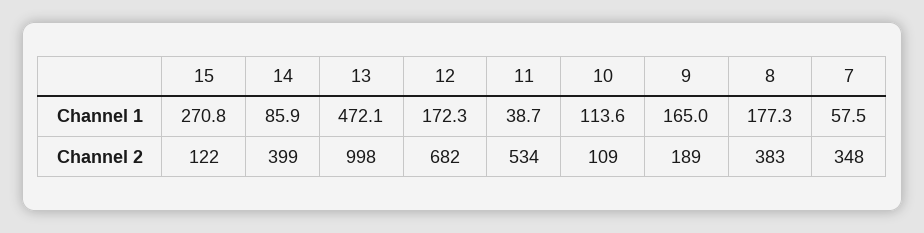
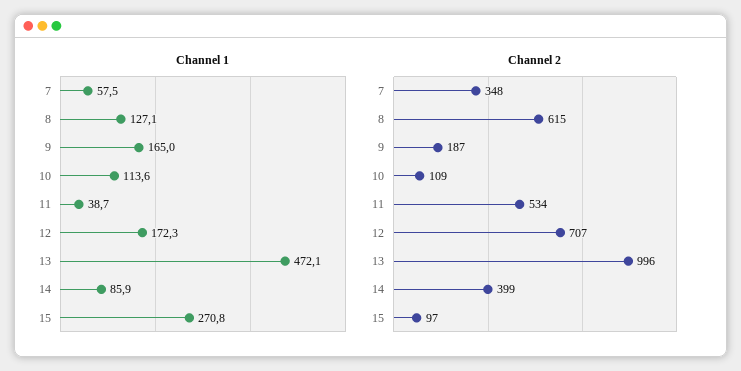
Channel 1, 8: 177.3 -> 127.1
Channel 2, 15: 122 -> 97
Channel 2, 13: 998 -> 996
Channel 2, 12: 682 -> 707
Channel 2, 9: 189 -> 187
Channel 2, 8: 383 -> 615

